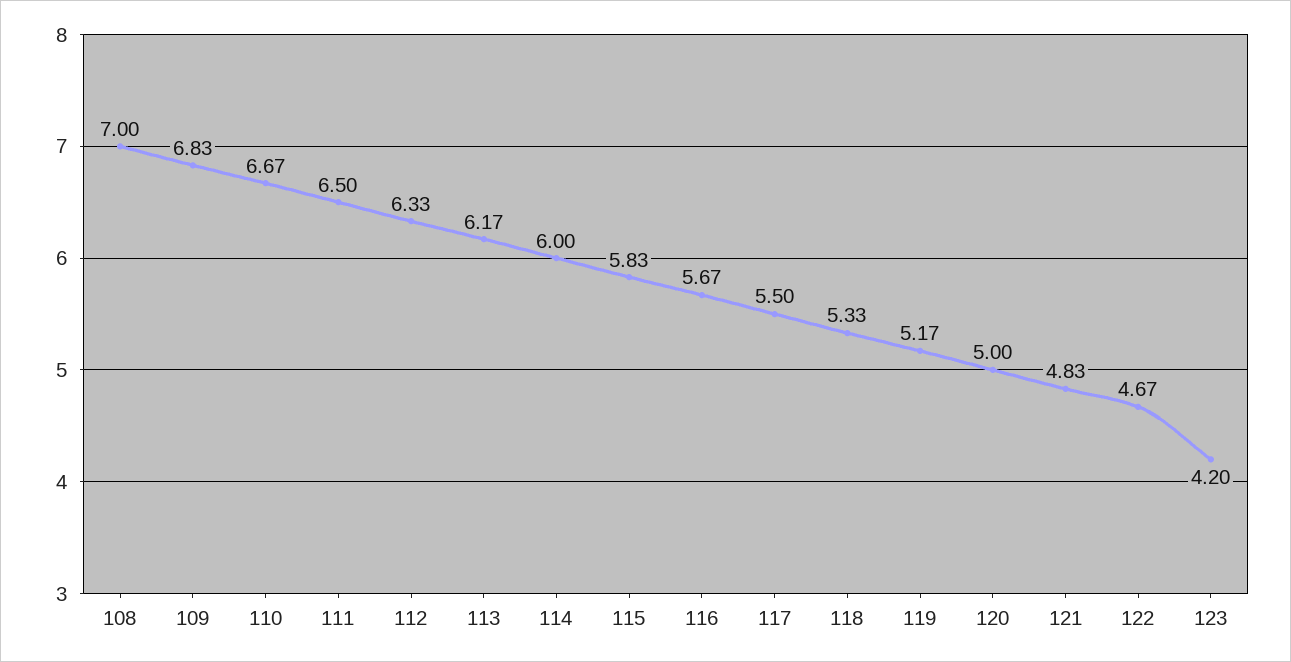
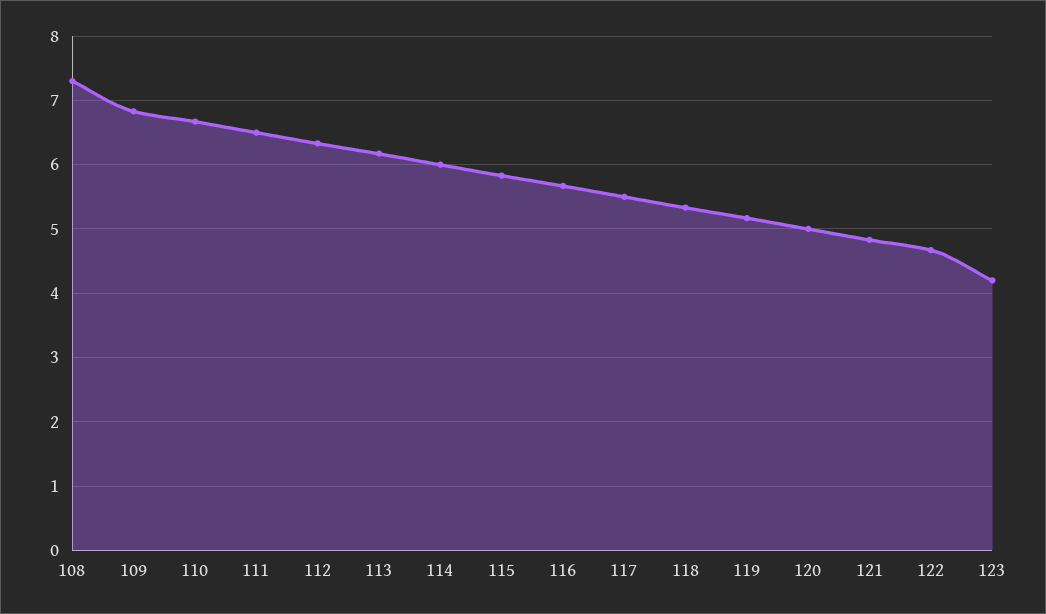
108: 7 -> 7.3

